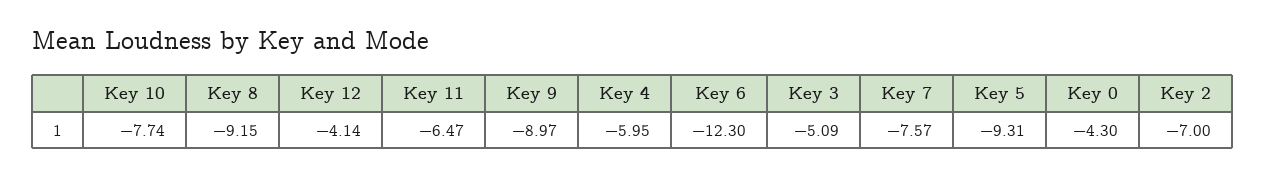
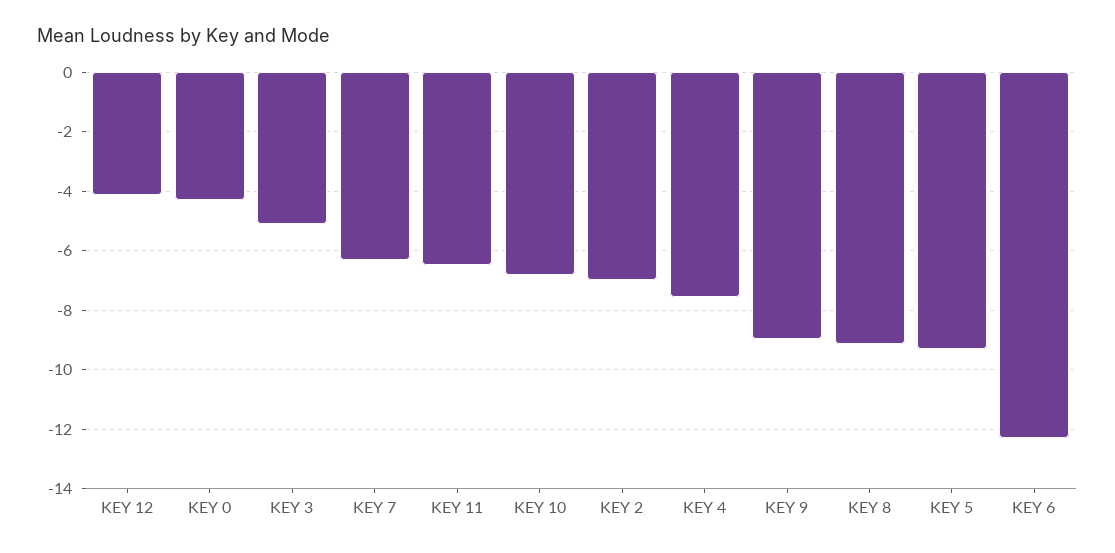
Key 10: -7.74 -> -6.75
Key 4: -5.95 -> -7.5
Key 7: -7.57 -> -6.25

